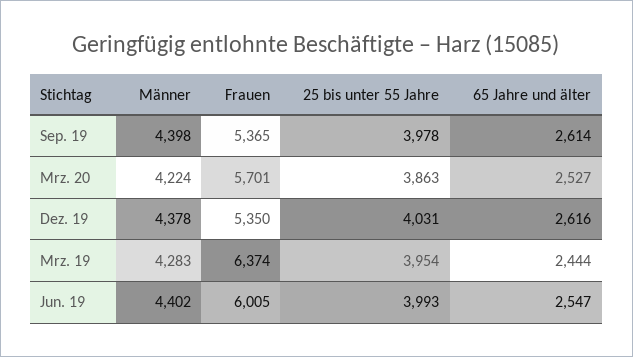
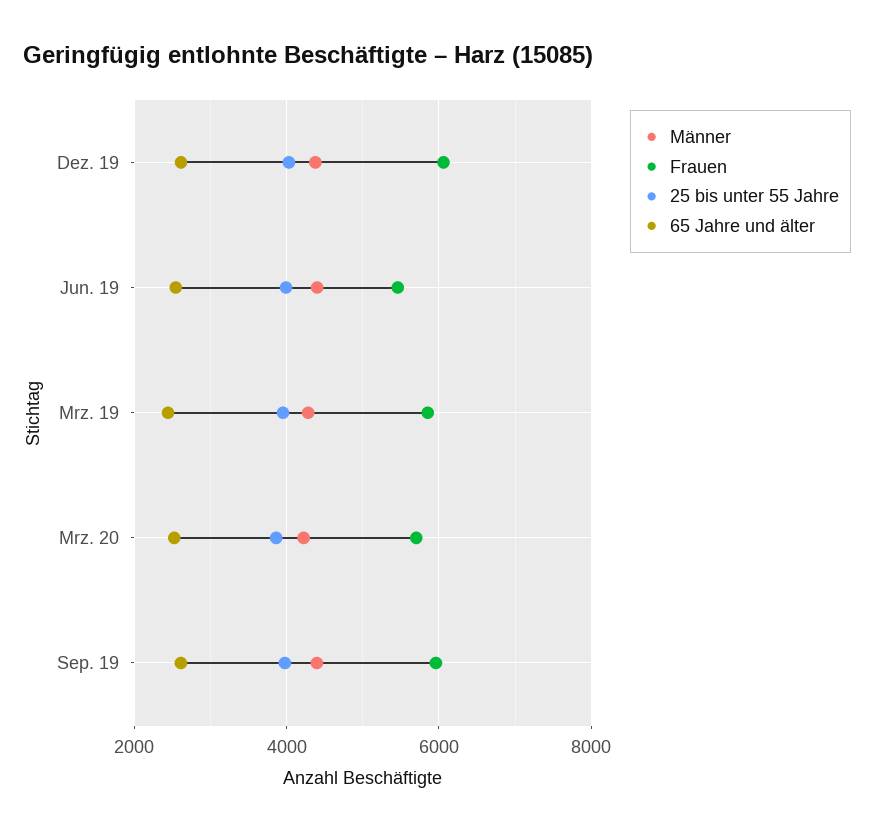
Frauen, Sep. 19: 5365 -> 6000
Frauen, Dez. 19: 5350 -> 6000
Frauen, Mrz. 19: 6374 -> 5800
Frauen, Jun. 19: 6005 -> 5400

